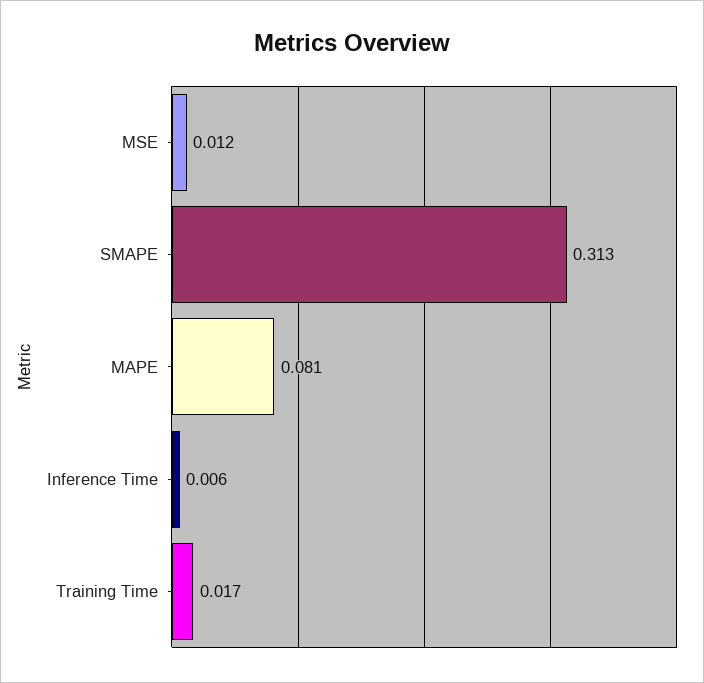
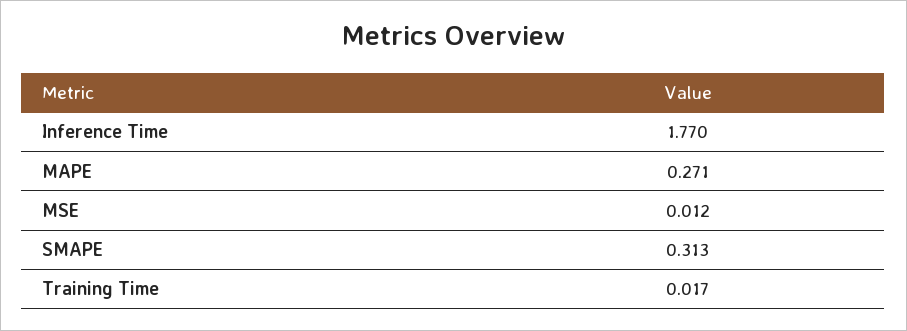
MAPE: 0.081 -> 0.271
Inference Time: 0.006 -> 1.77

